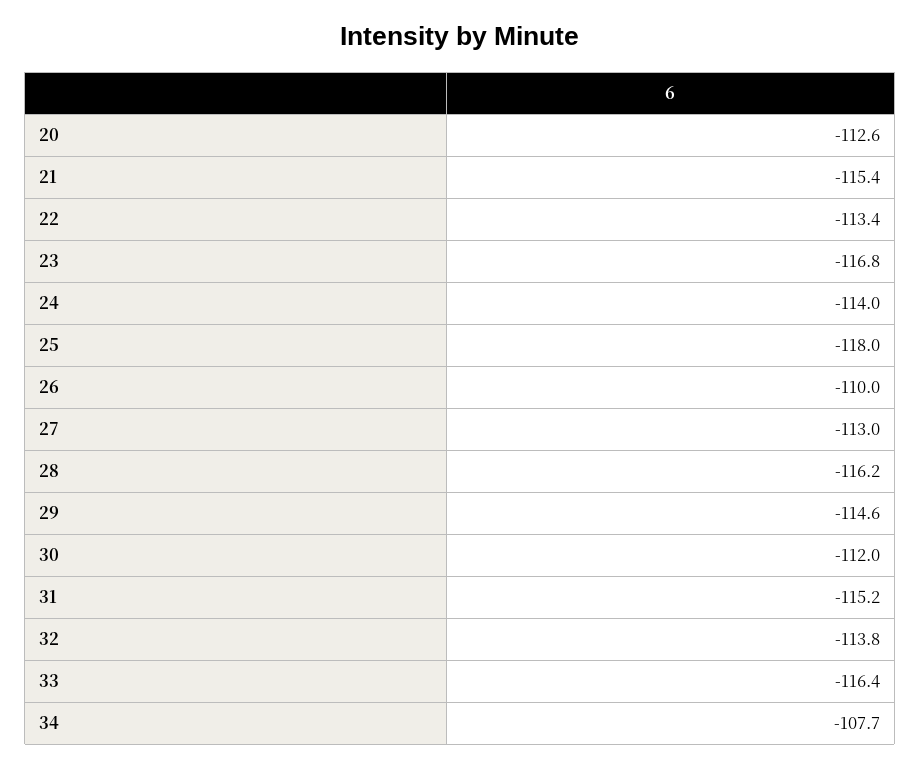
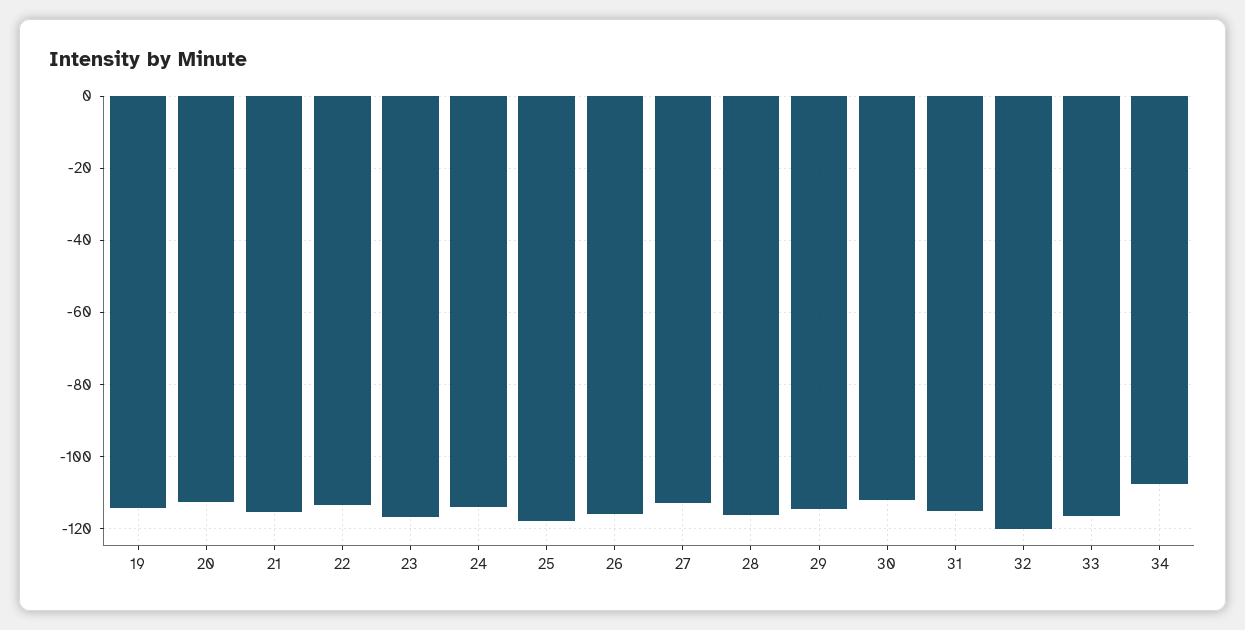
26: -110 -> -116
32: -113.8 -> -120
19: none -> -114

